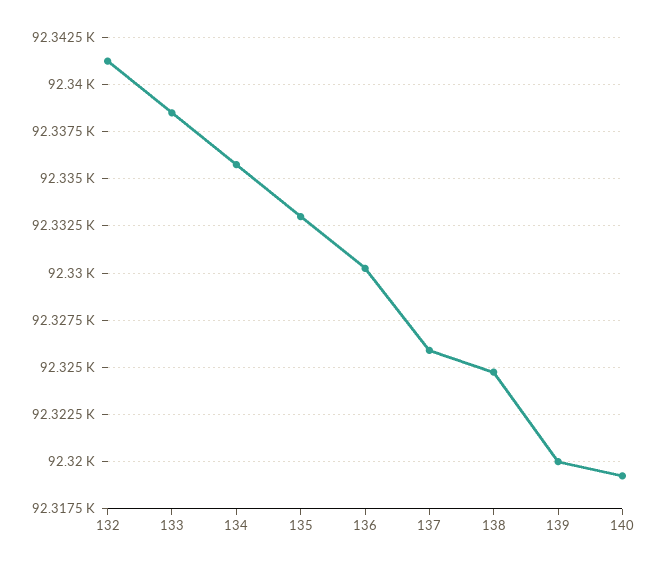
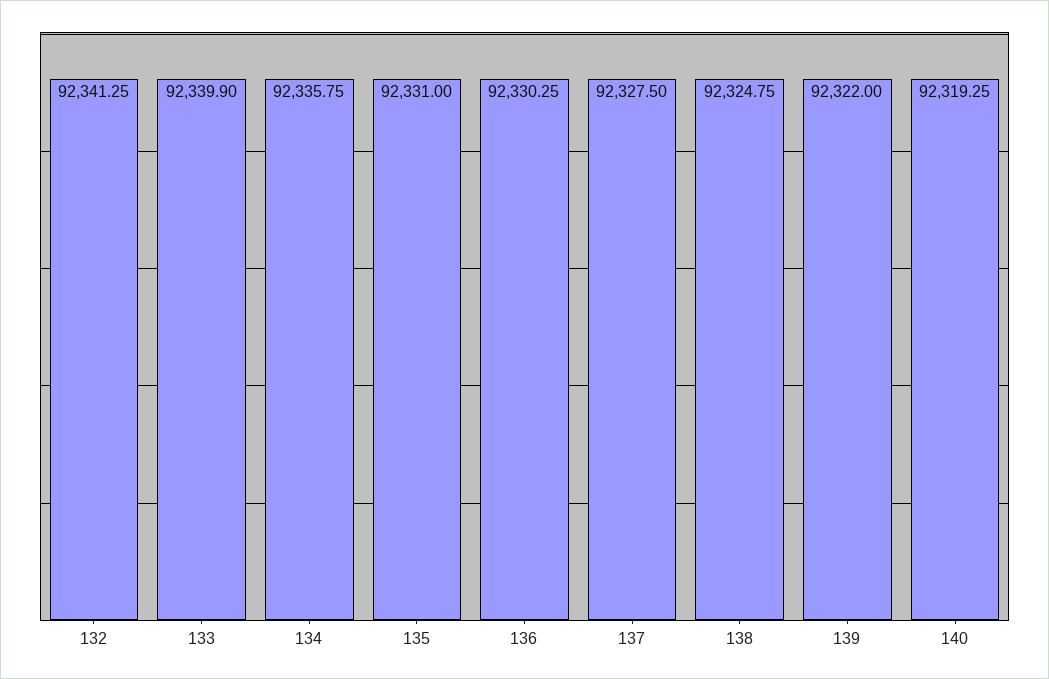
133: 92338.5 -> 92339.9
135: 92333 -> 92331
137: 92326 -> 92327.5
139: 92320 -> 92322

